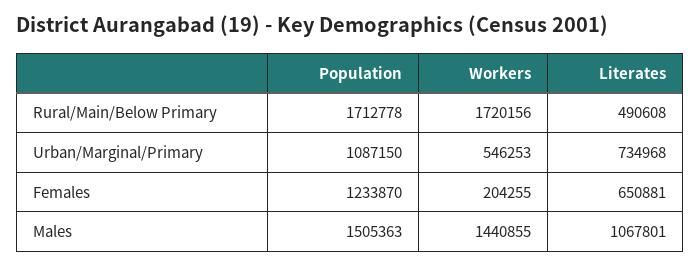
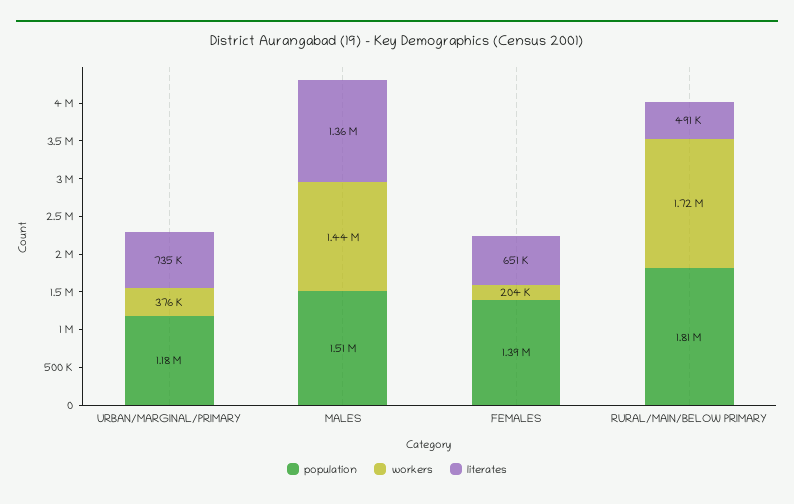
Population, Rural/Main/Below Primary: 1712778 -> 1810000
Population, Urban/Marginal/Primary: 1087150 -> 1180000
Workers, Urban/Marginal/Primary: 546253 -> 376000
Population, Females: 1233870 -> 1390000
Literates, Males: 1067801 -> 1360000

